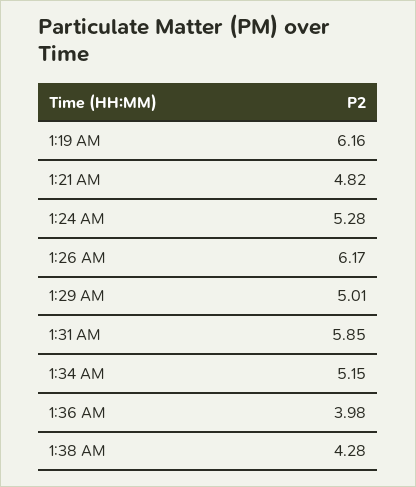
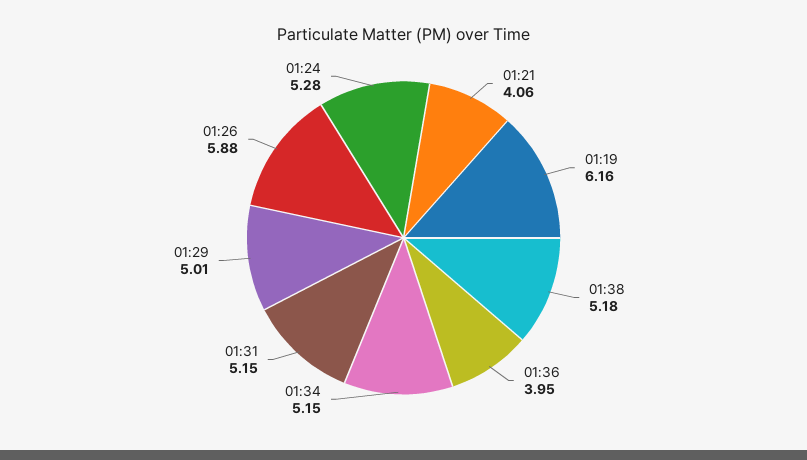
1:21 AM: 4.82 -> 4.06
1:26 AM: 6.17 -> 5.88
1:31 AM: 5.85 -> 5.15
1:36 AM: 3.98 -> 3.95
1:38 AM: 4.28 -> 5.18

